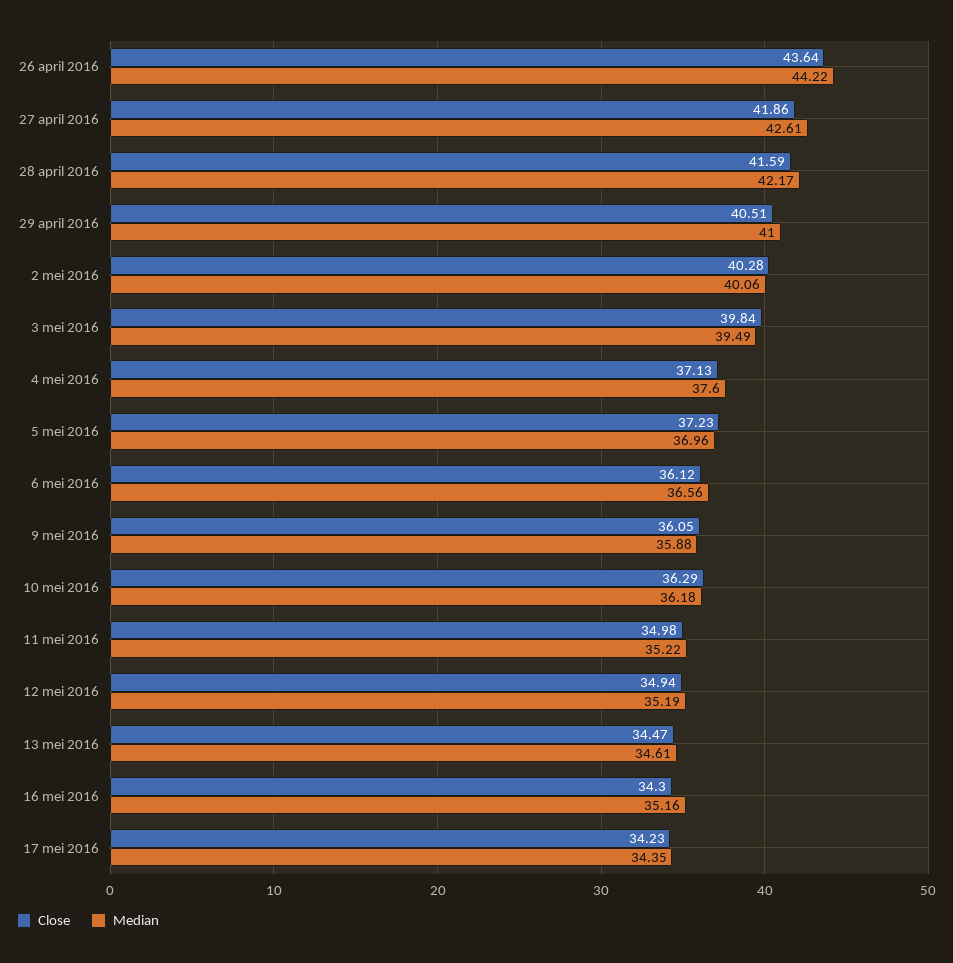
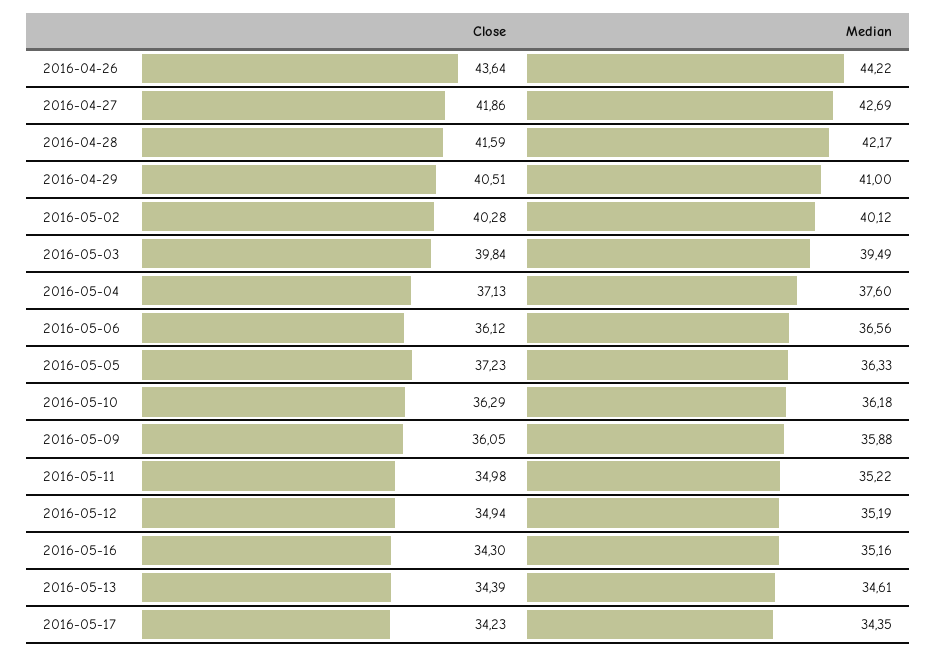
Median, 27 april 2016: 42.61 -> 42.69
Median, 2 mei 2016: 40.06 -> 40.12
Median, 5 mei 2016: 36.96 -> 36.33
Close, 13 mei 2016: 34.47 -> 34.39

